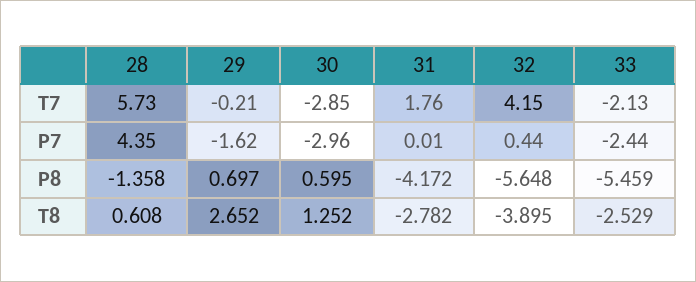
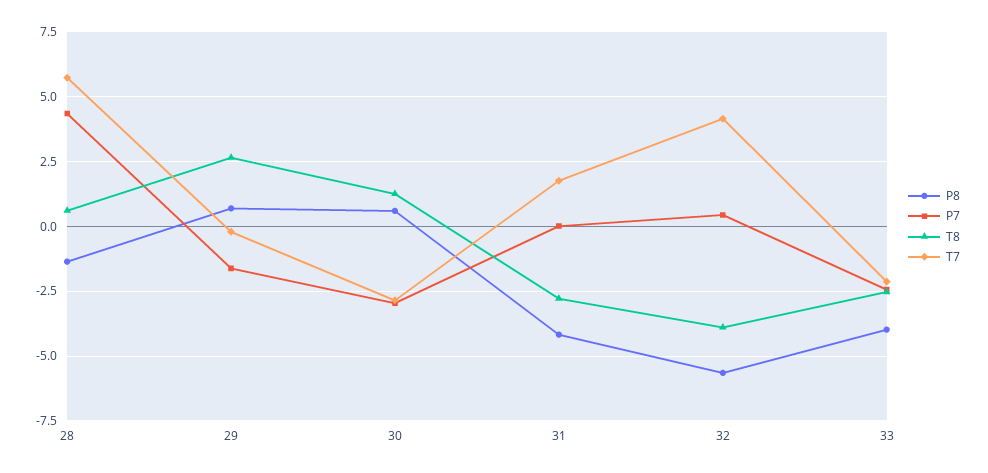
P8, 33: -5.459 -> -4

